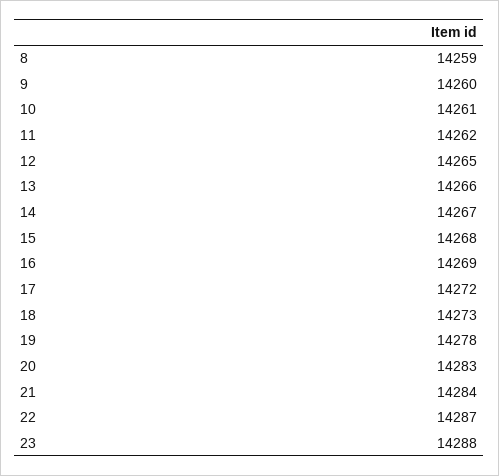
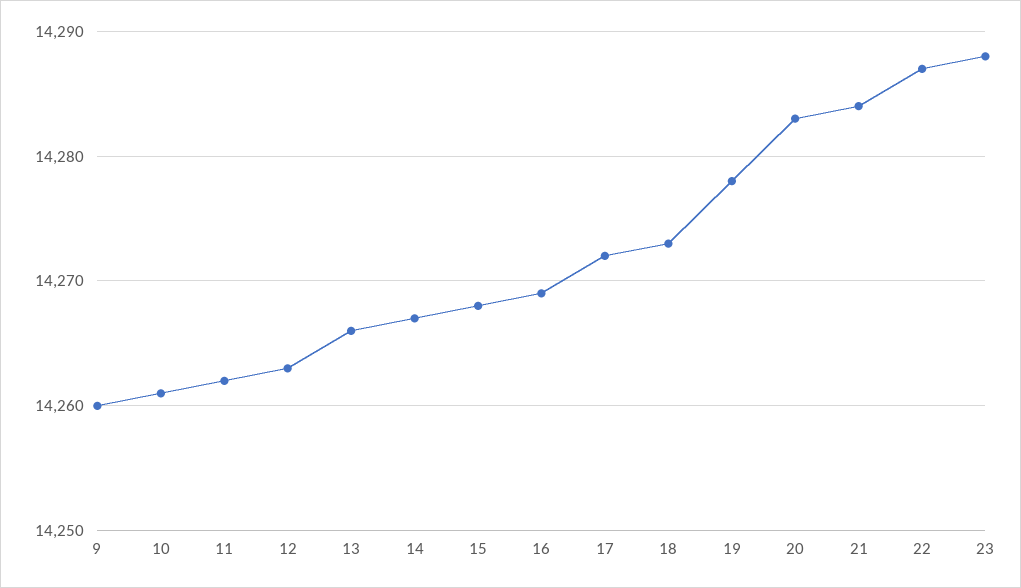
8: 14259 -> none
12: 14265 -> 14263

